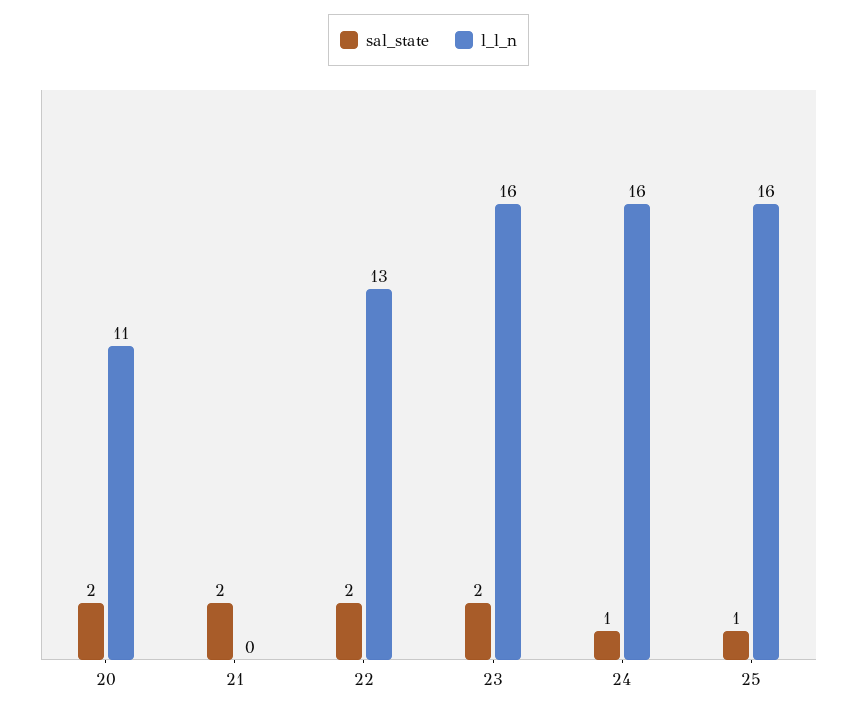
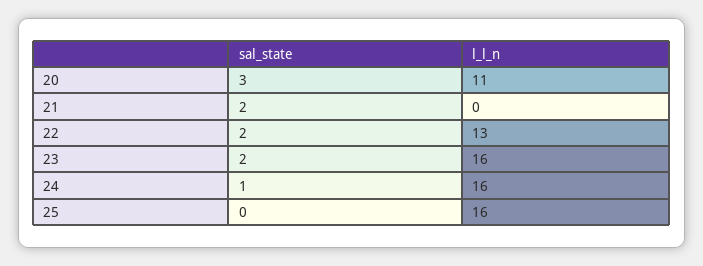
sal_state, 20: 2 -> 3
sal_state, 25: 1 -> 0

